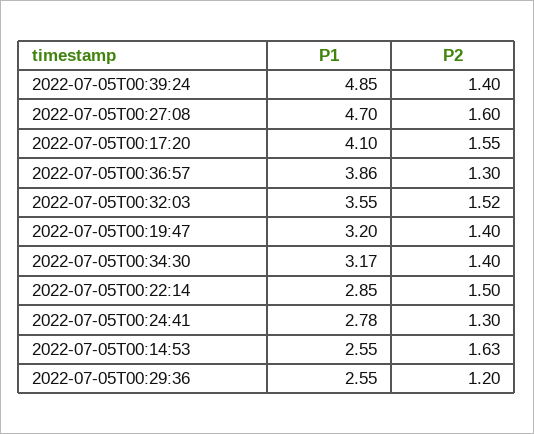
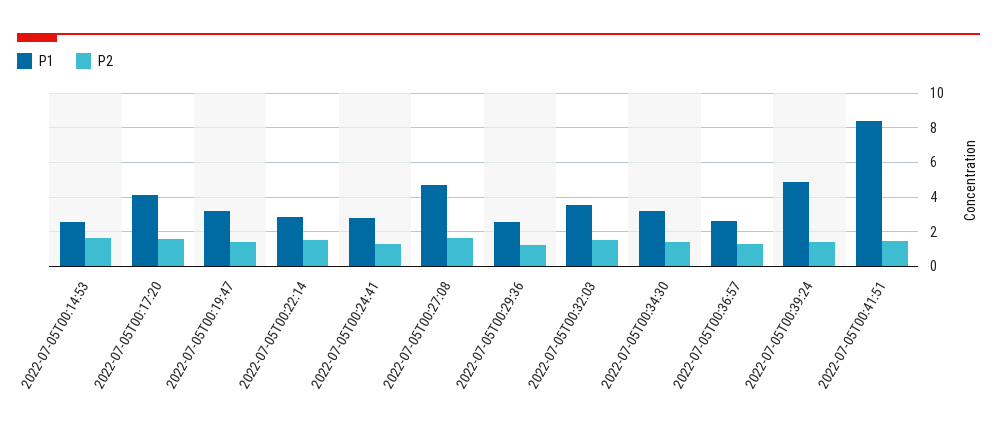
P1, 2022-07-05T00:36:57: 3.86 -> 2.5
P1, 2022-07-05T00:41:51: none -> 8.5
P2, 2022-07-05T00:41:51: none -> 1.5

